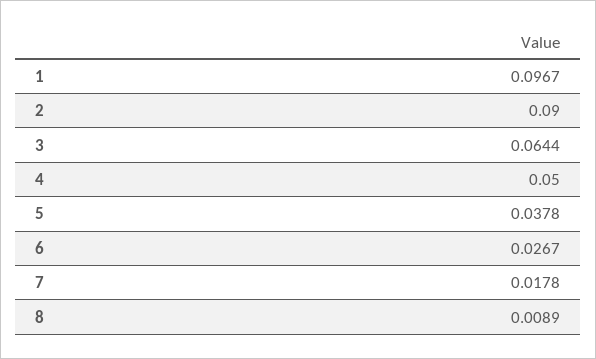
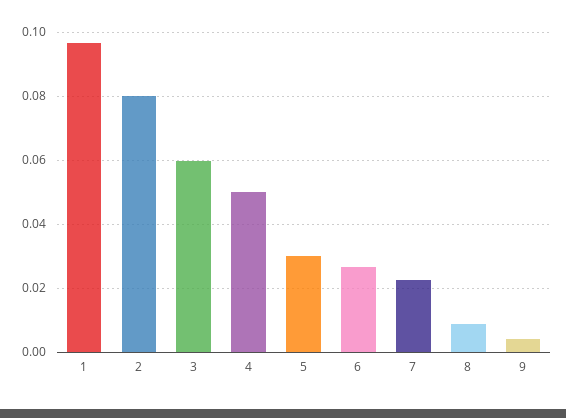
2: 0.09 -> 0.08
3: 0.0644 -> 0.06
5: 0.0378 -> 0.03
7: 0.0178 -> 0.022
9: none -> 0.004

